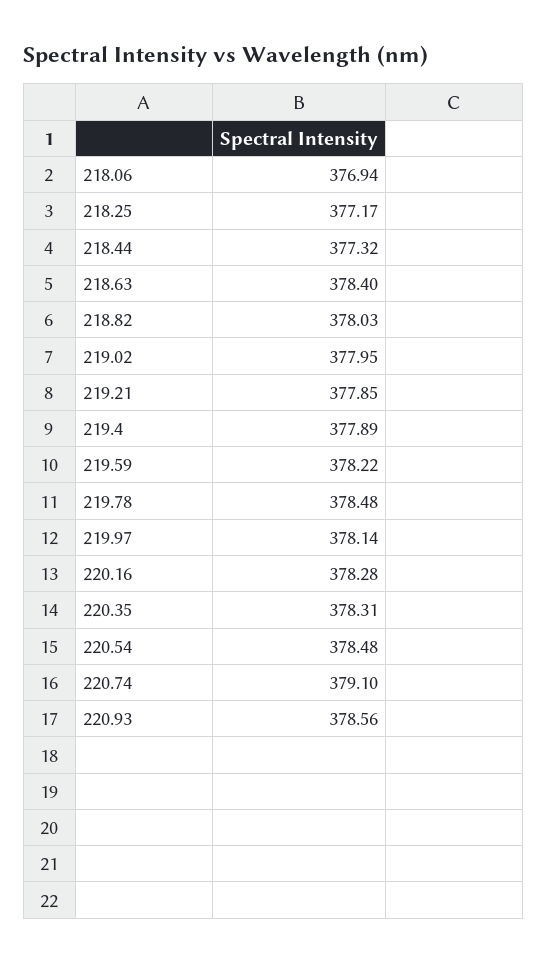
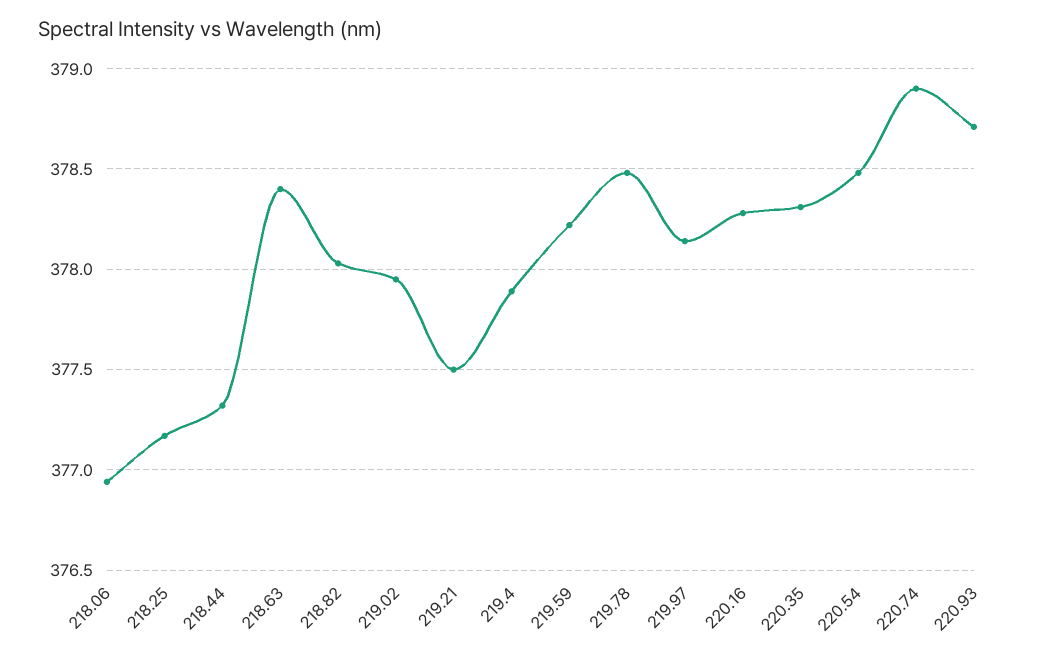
219.21: 377.85 -> 377.5
220.74: 379.1 -> 378.9
220.93: 378.56 -> 378.7

